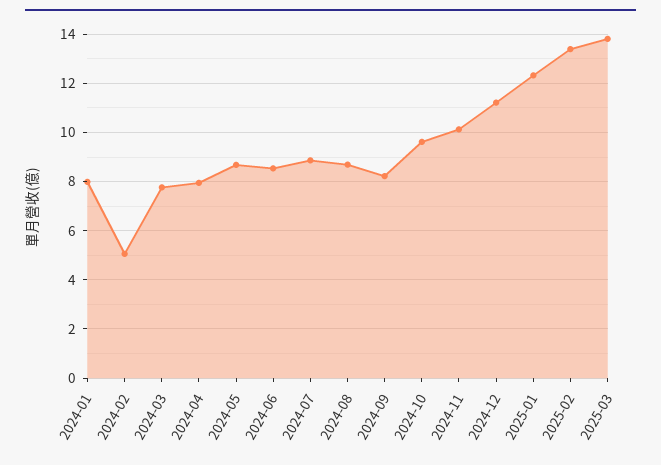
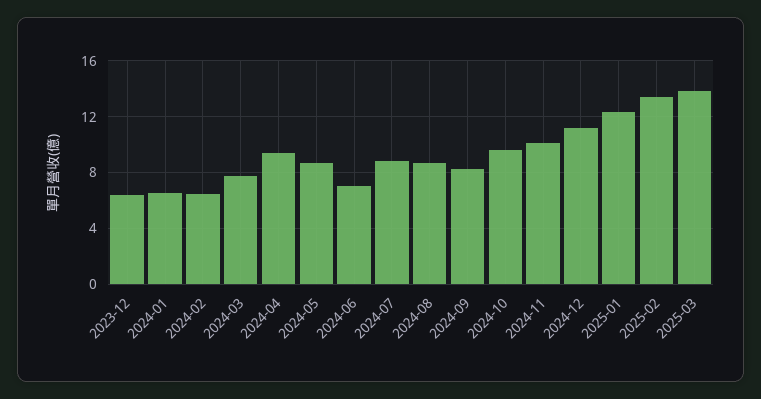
2024-01: 8 -> 6.5
2024-02: 5 -> 6.5
2024-04: 8 -> 9.5
2024-06: 8.5 -> 7
2023-12: none -> 6.5

